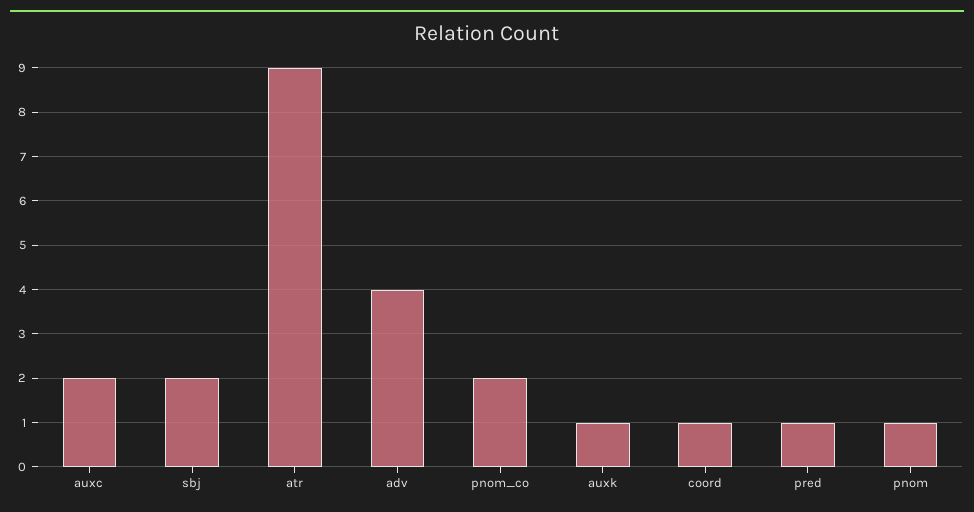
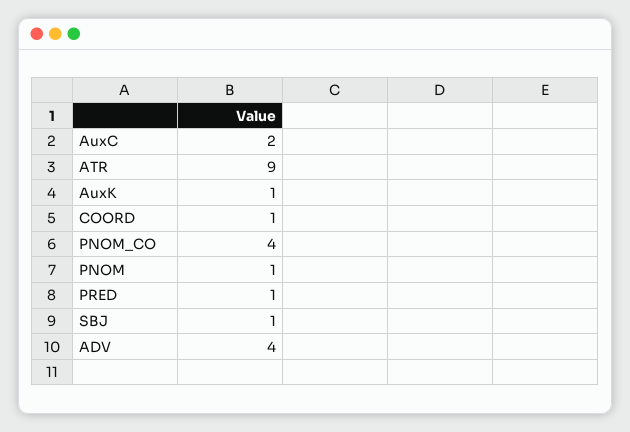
sbj: 2 -> 1
pnom_co: 2 -> 4

